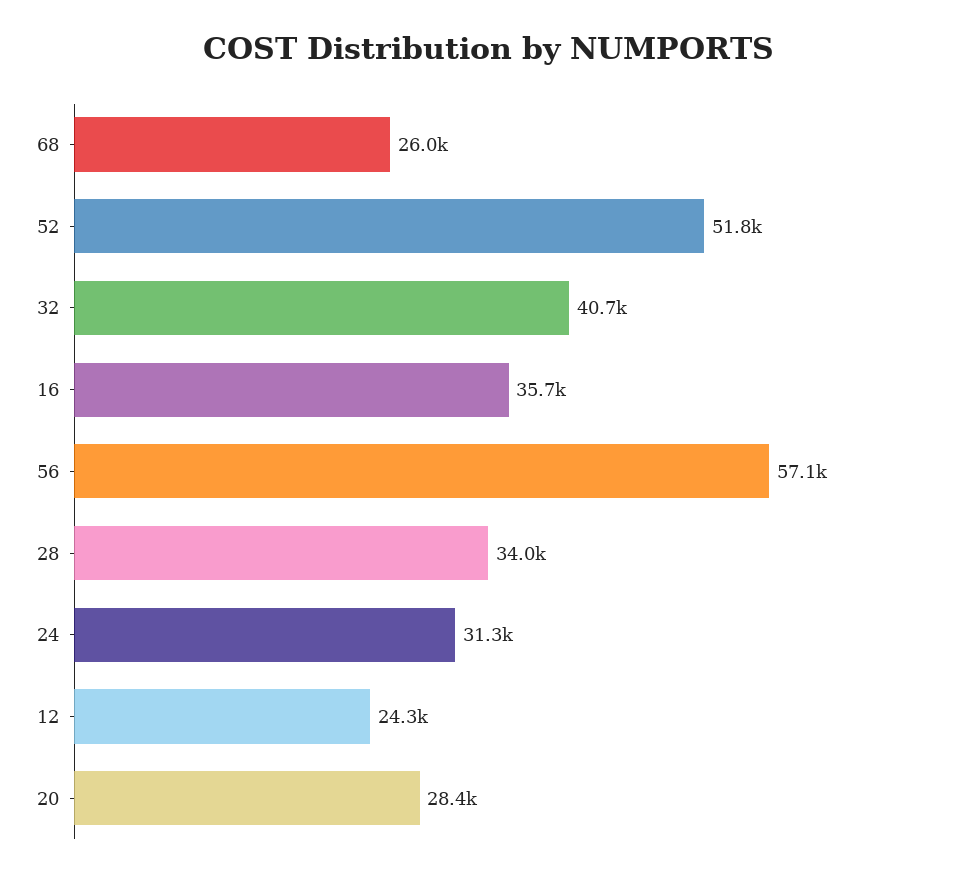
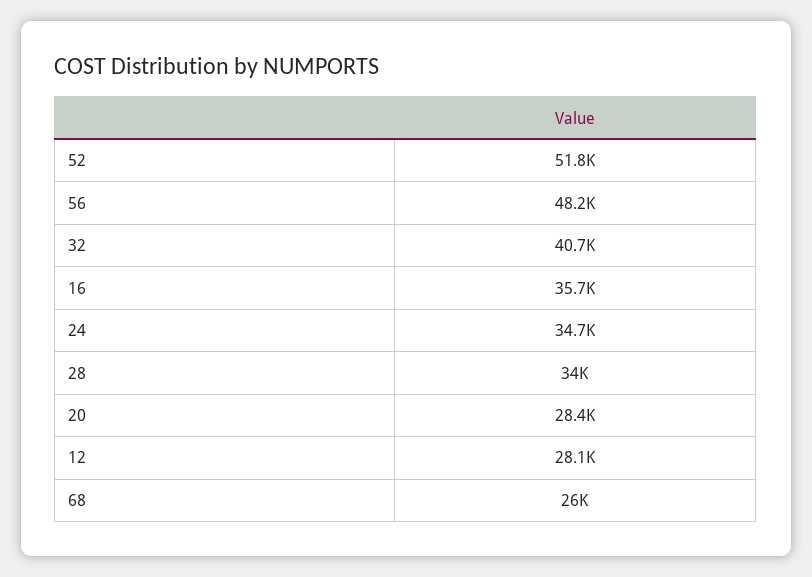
56: 57100 -> 48200
24: 31300 -> 34700
12: 24300 -> 28100

